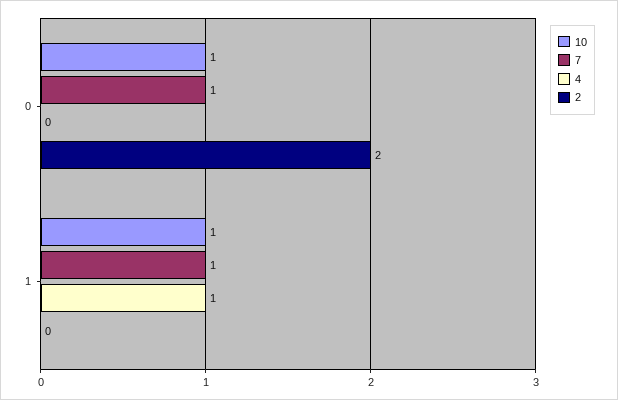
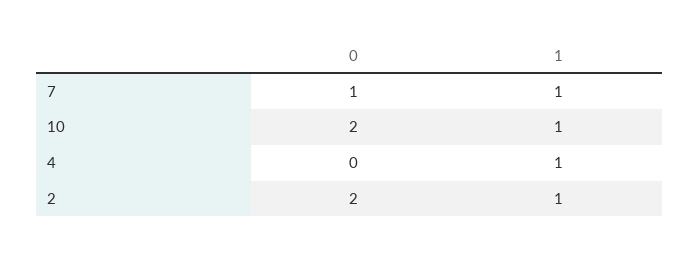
10, 0: 1 -> 2
2, 1: 0 -> 1

